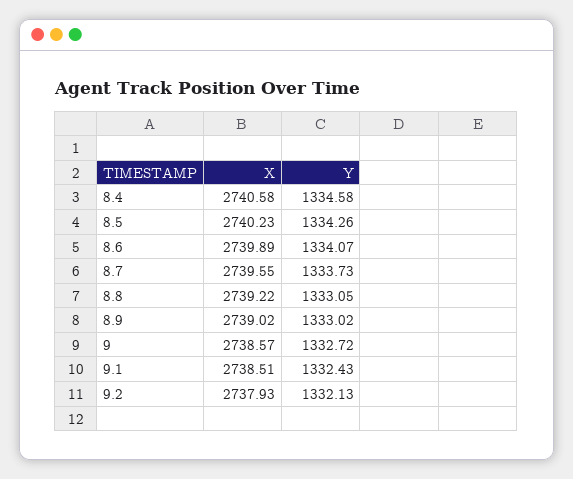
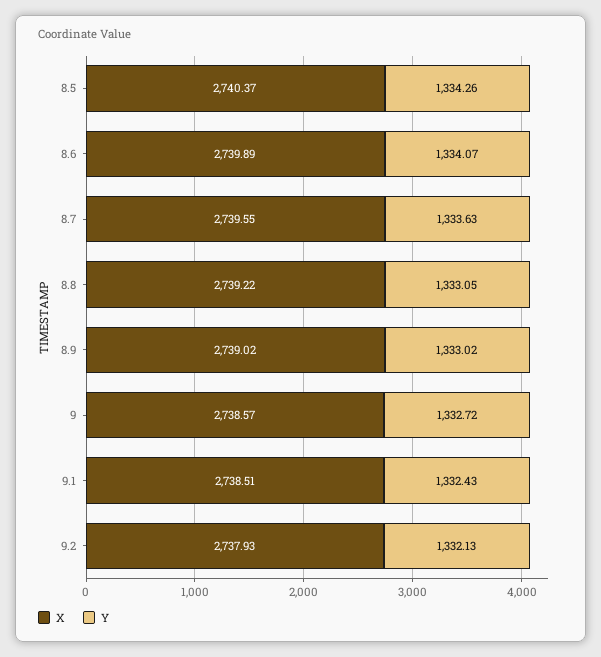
X, 8.4: 2740.58 -> none
Y, 8.4: 1334.58 -> none
X, 8.5: 2740.23 -> 2740.37
Y, 8.7: 1333.73 -> 1333.63

